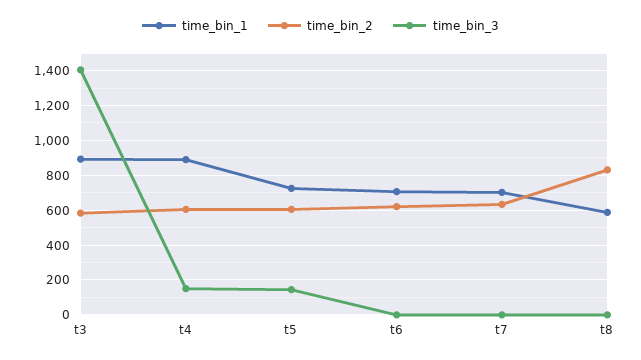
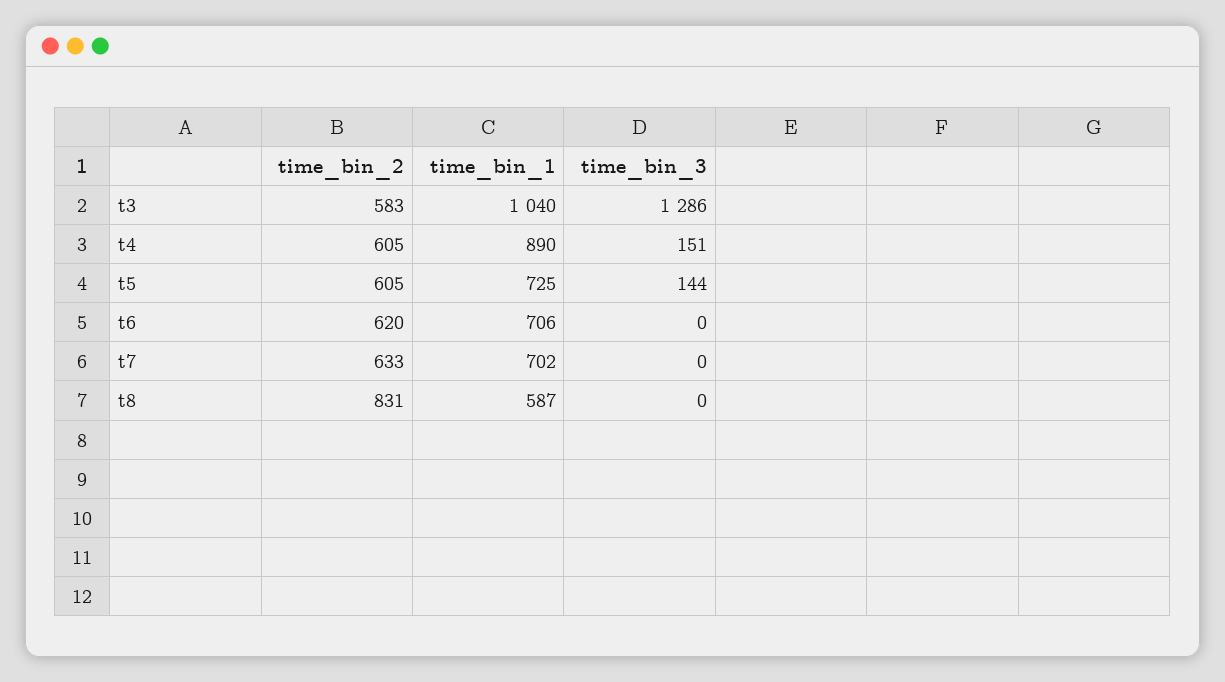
time_bin_1, t3: 900 -> 1040
time_bin_3, t3: 1400 -> 1286

